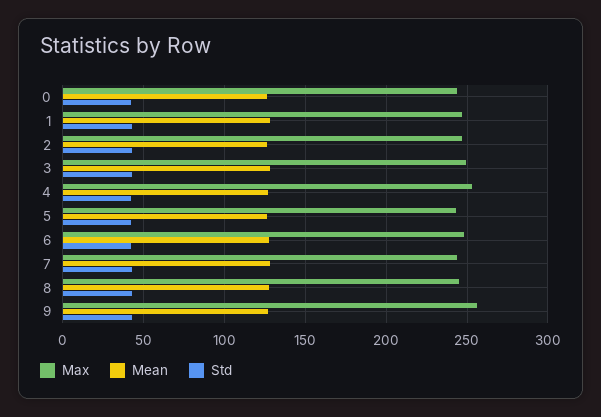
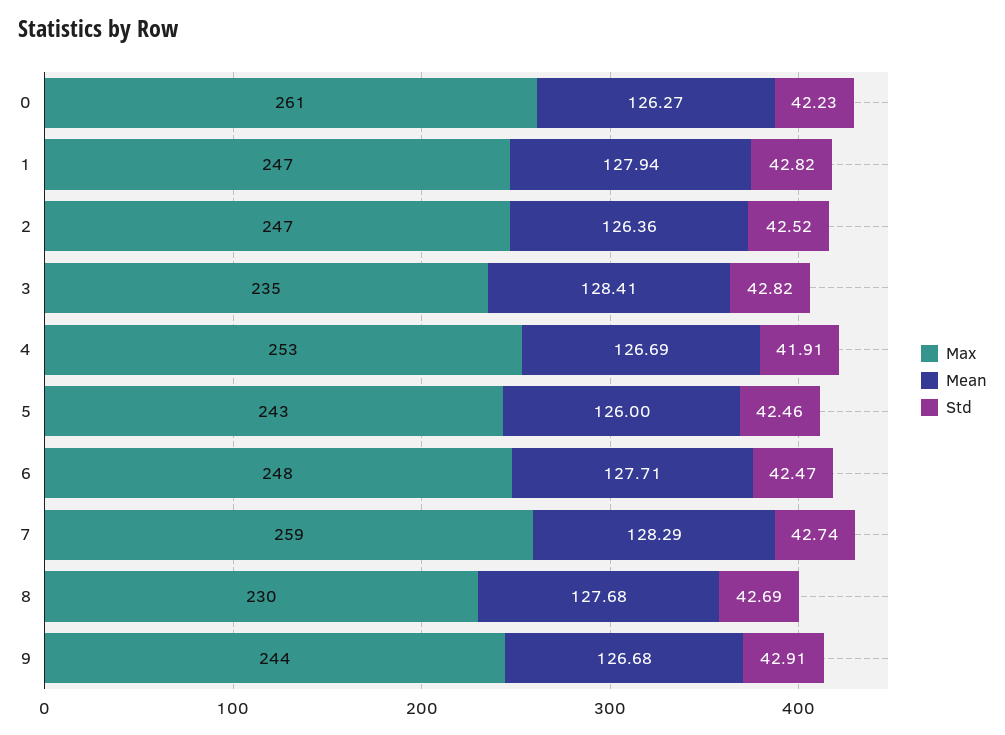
Max, 0: 245 -> 261
Max, 3: 250 -> 235
Max, 7: 245 -> 259
Max, 8: 245 -> 230
Max, 9: 255 -> 244

